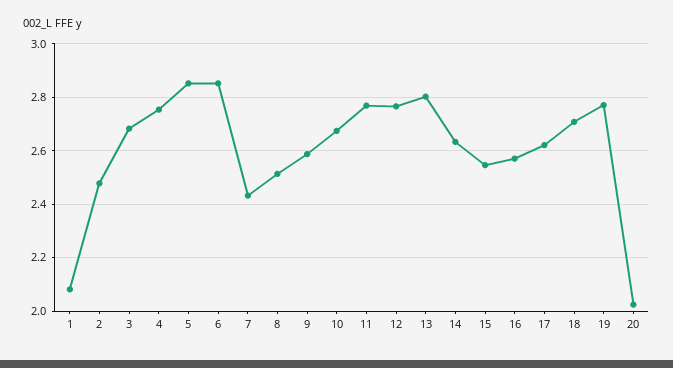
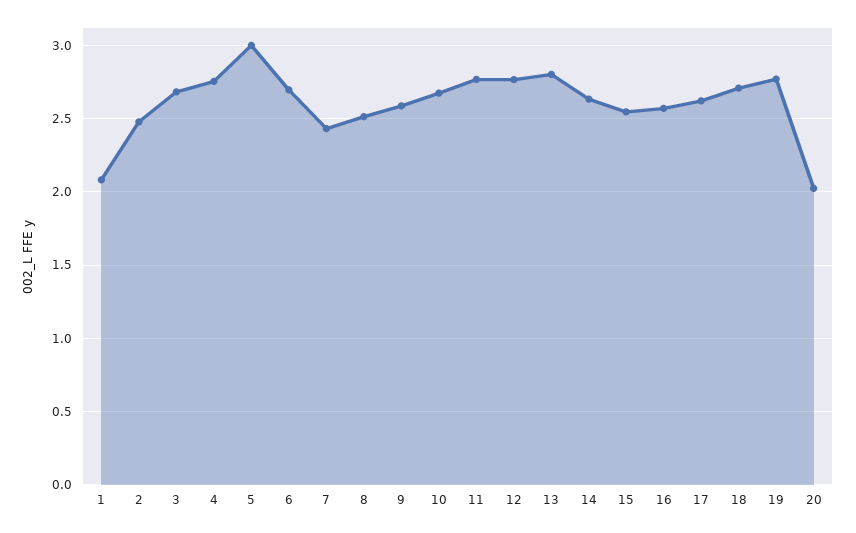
5: 2.85 -> 3
6: 2.85 -> 2.7

